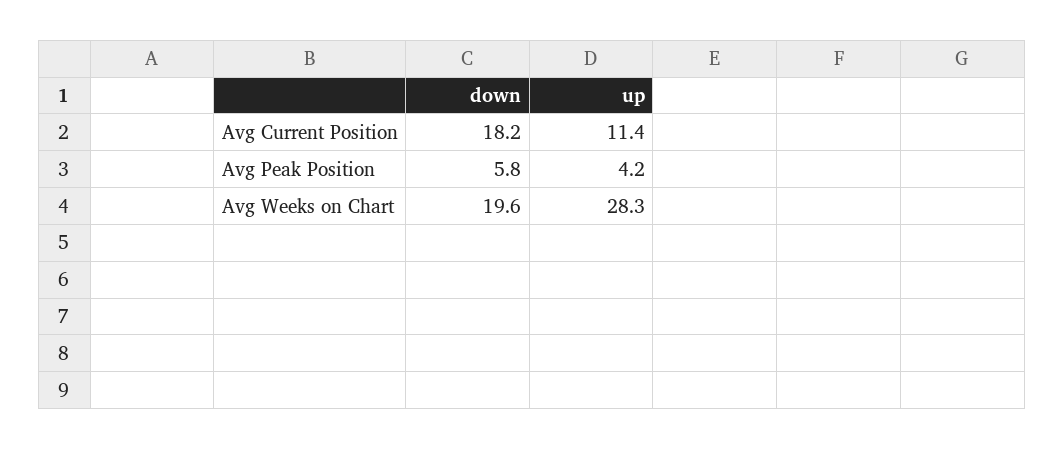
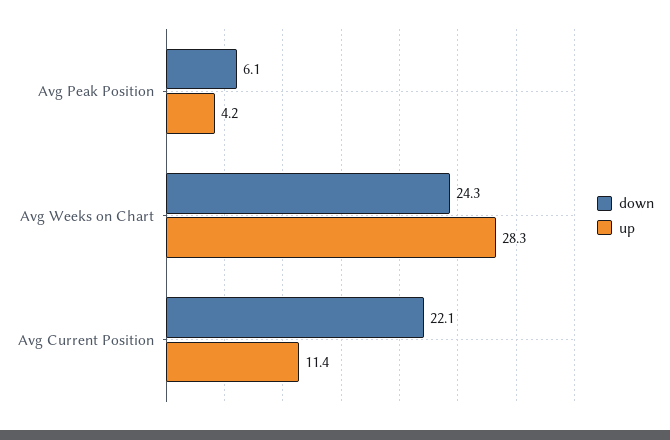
down, Avg Current Position: 18.2 -> 22.1
down, Avg Peak Position: 5.8 -> 6.1
down, Avg Weeks on Chart: 19.6 -> 24.3

